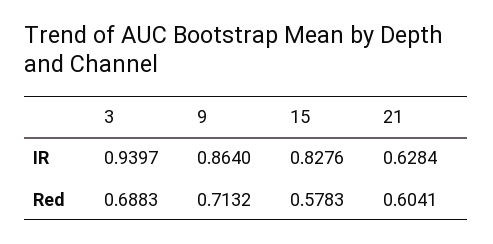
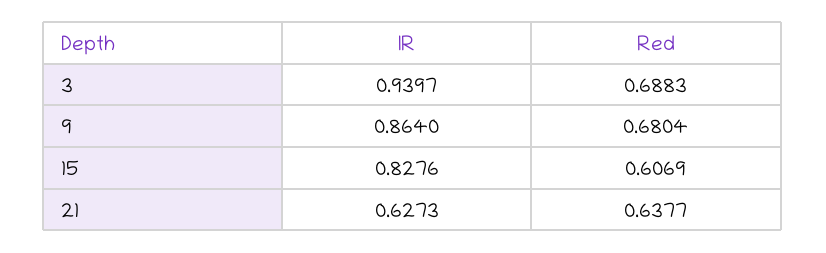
21, IR: 0.6284 -> 0.6273
9, Red: 0.7132 -> 0.6804
15, Red: 0.5783 -> 0.6069
21, Red: 0.6041 -> 0.6377

